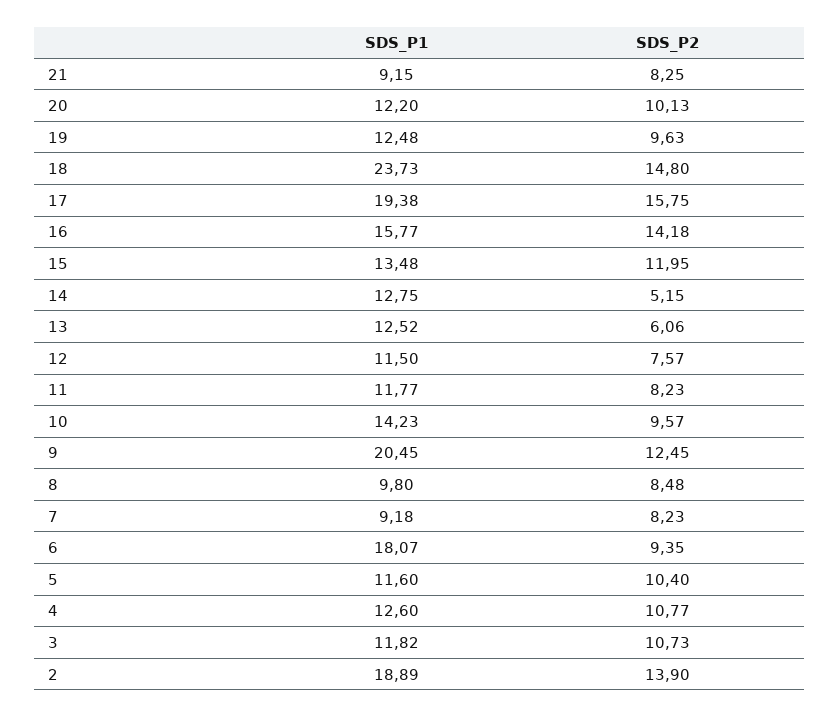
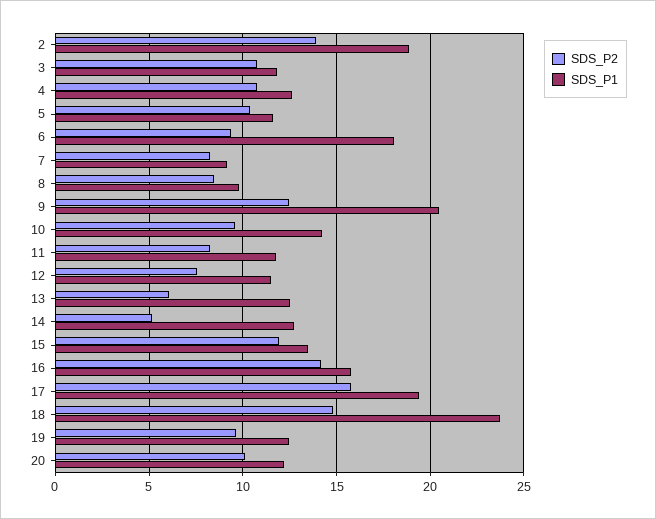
SDS_P1, 21: 9.15 -> none
SDS_P2, 21: 8.25 -> none

